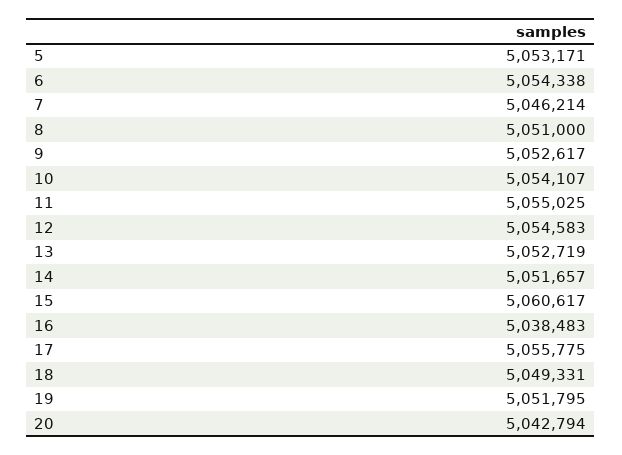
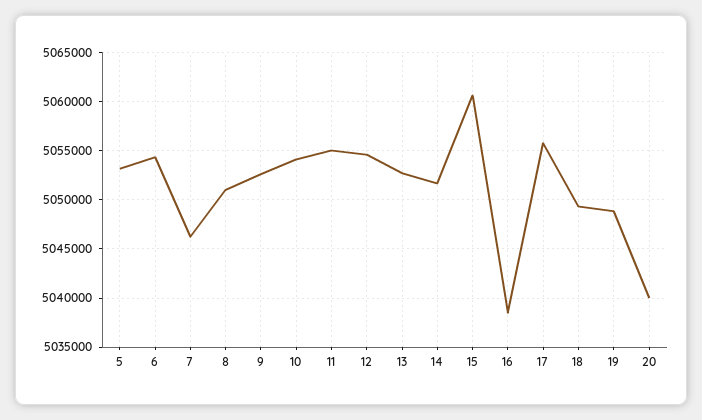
19: 5051795 -> 5049000
20: 5042794 -> 5040000

